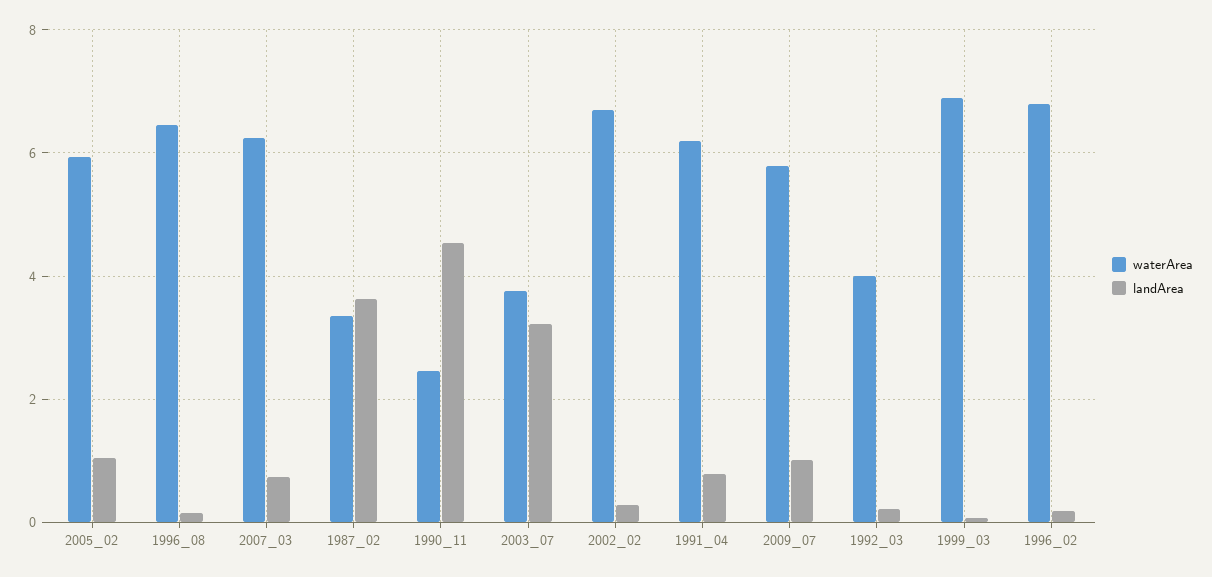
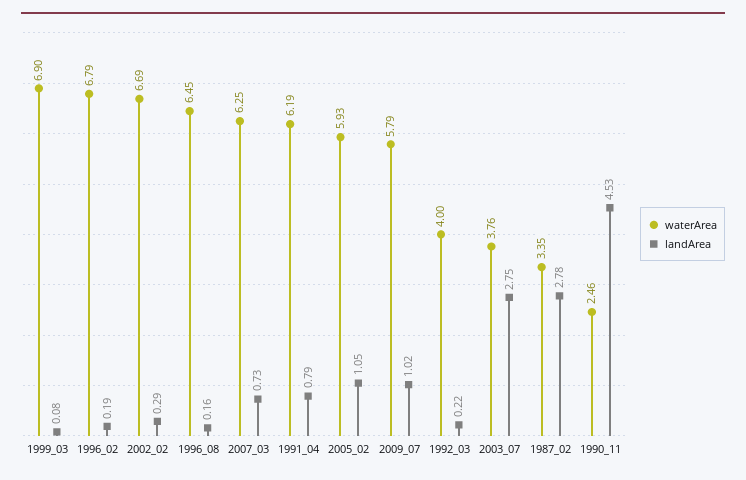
landArea, 1987_02: 3.6 -> 2.78
landArea, 2003_07: 3.2 -> 2.75

